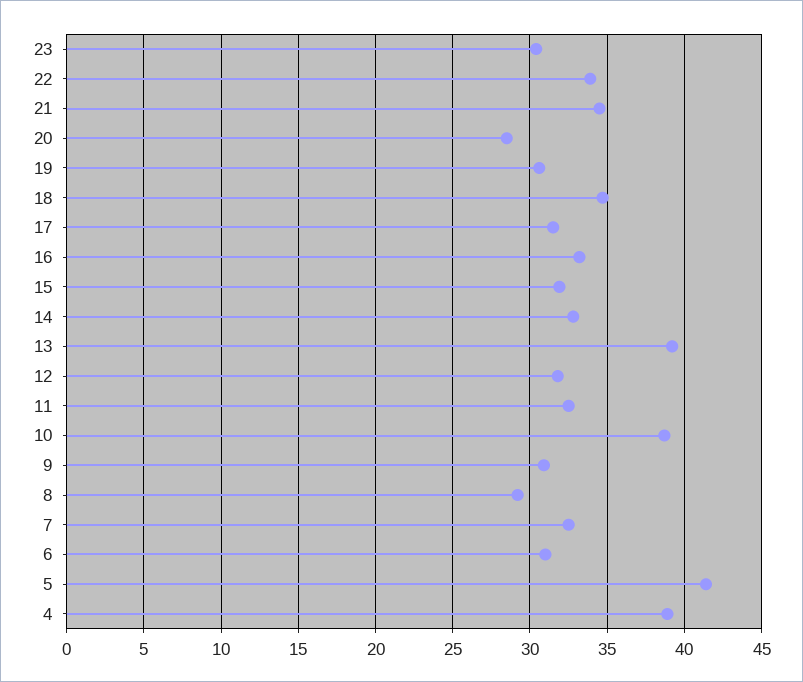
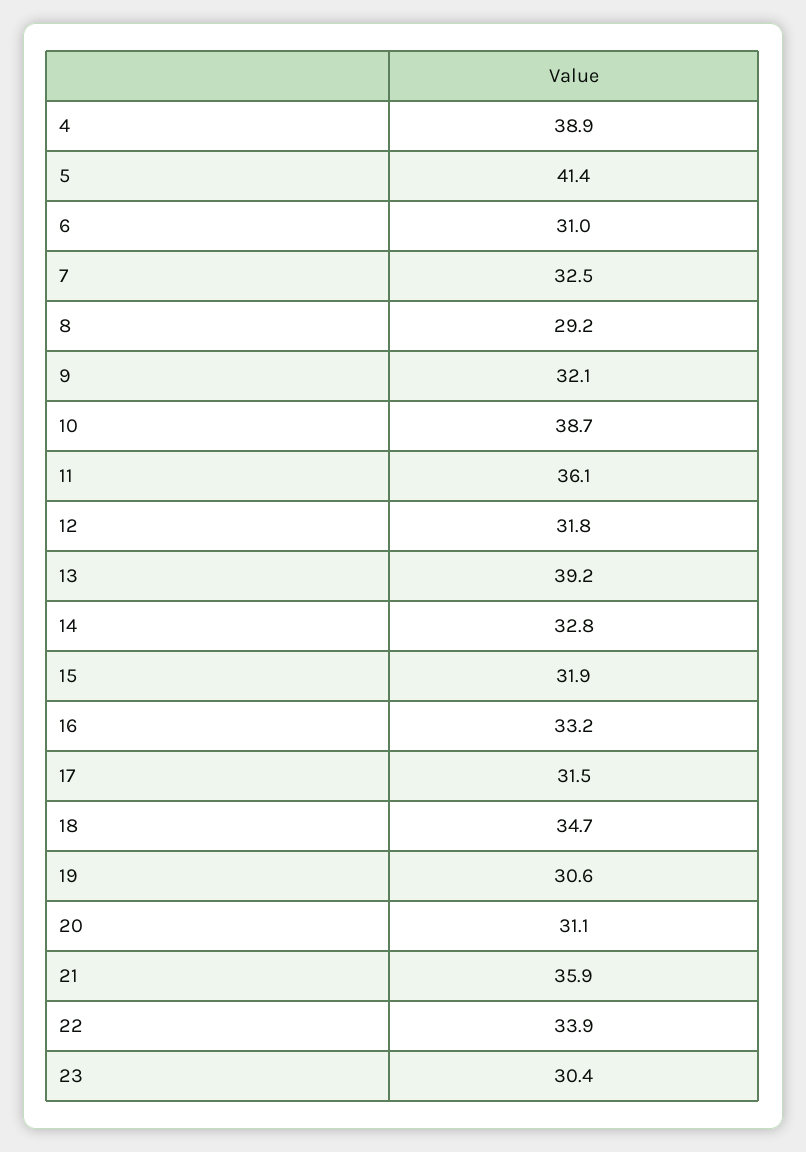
21: 34.5 -> 35.9
20: 28.5 -> 31.1
11: 32.5 -> 36.1
9: 31 -> 32.1

